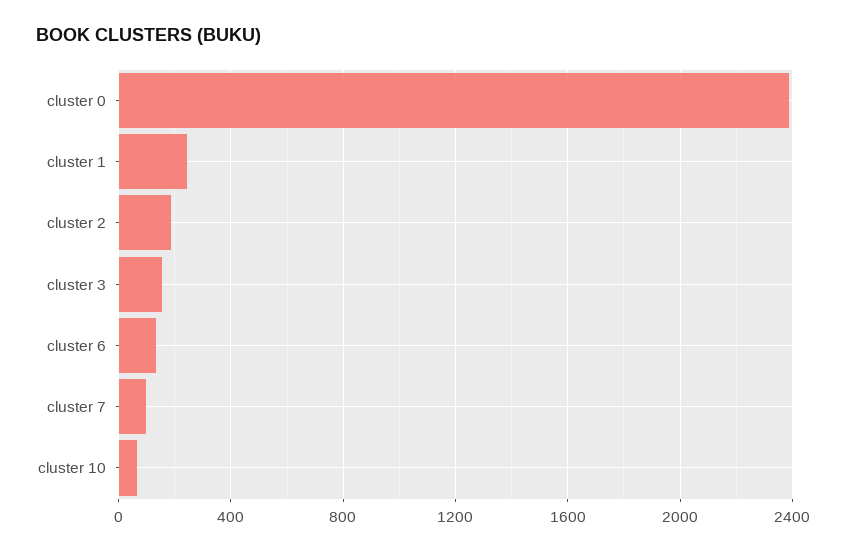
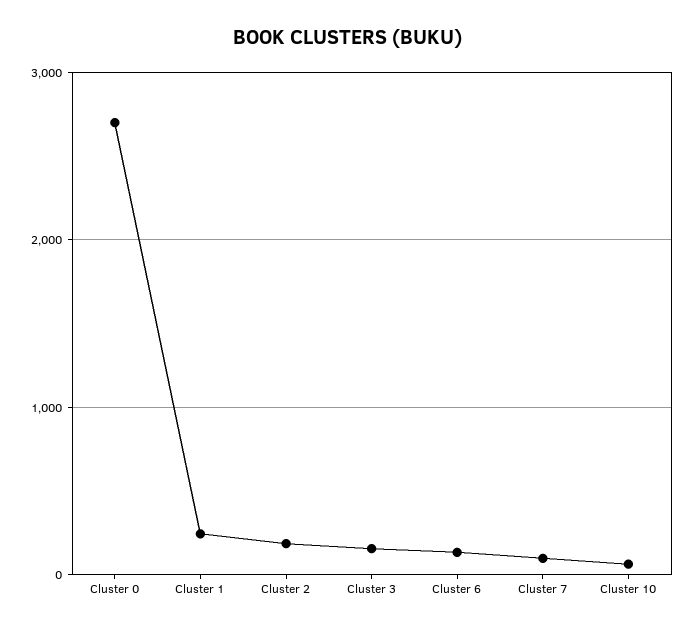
cluster 0: 2400 -> 2700

